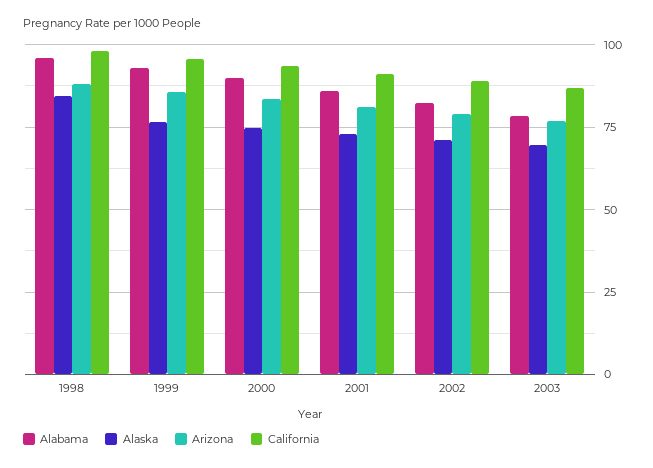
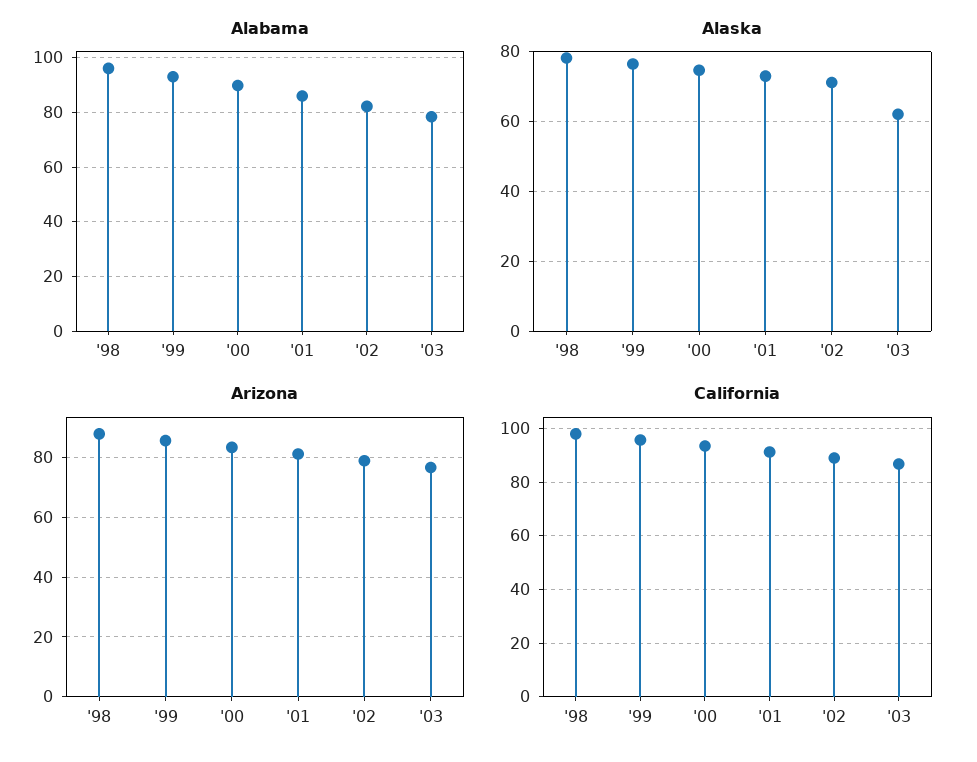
Alaska, 1998: 85 -> 78
Alaska, 2003: 70 -> 62

